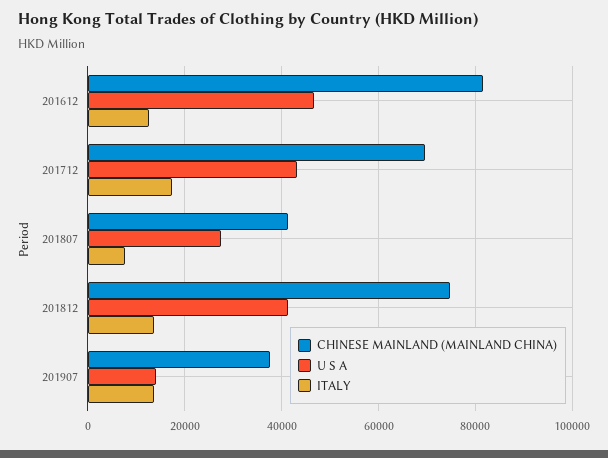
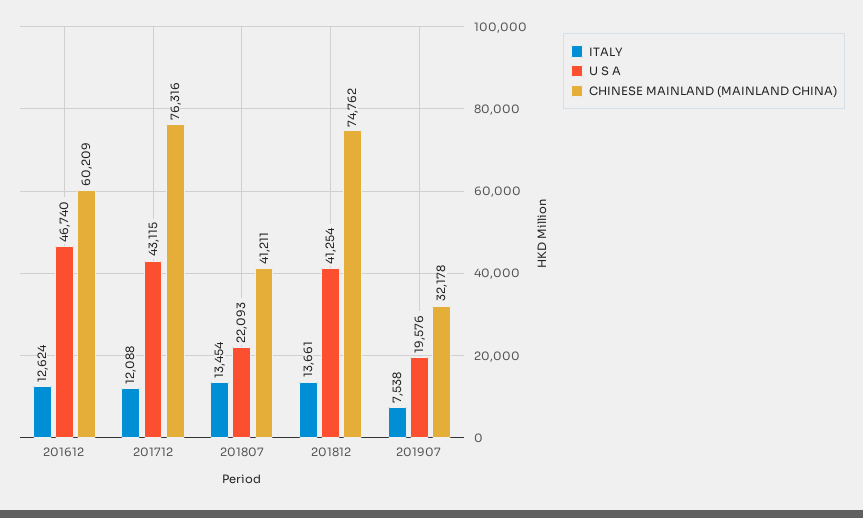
CHINESE MAINLAND (MAINLAND CHINA), 201612: 82000 -> 60209
CHINESE MAINLAND (MAINLAND CHINA), 201712: 70000 -> 76316
ITALY, 201712: 18000 -> 12088
U S A, 201807: 28000 -> 22093
ITALY, 201807: 8000 -> 13454
CHINESE MAINLAND (MAINLAND CHINA), 201907: 38000 -> 32178
U S A, 201907: 14000 -> 19576
ITALY, 201907: 14000 -> 7538

